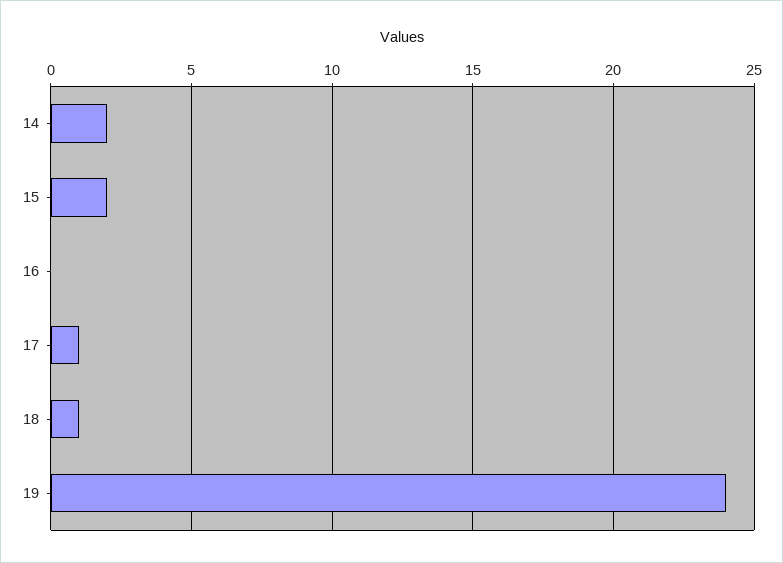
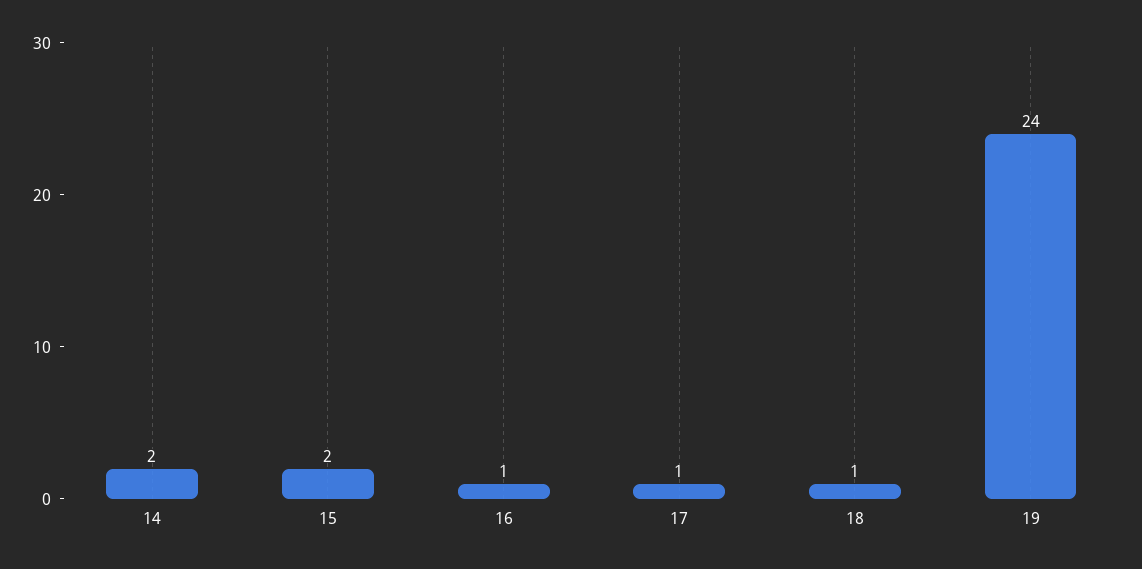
16: 0 -> 1

